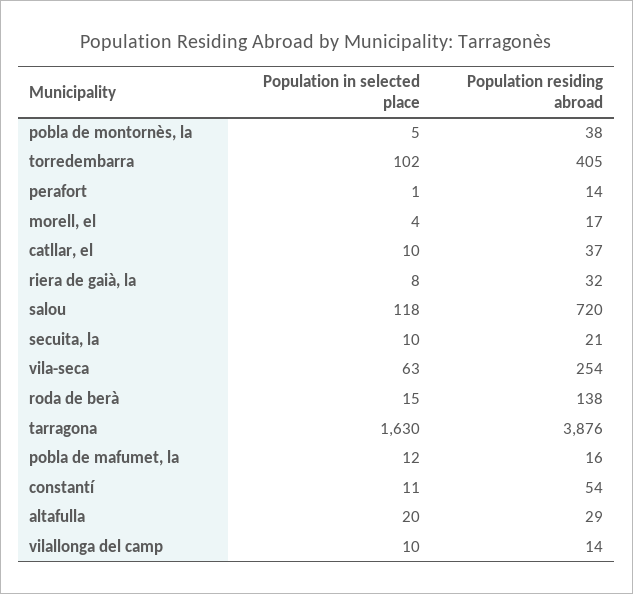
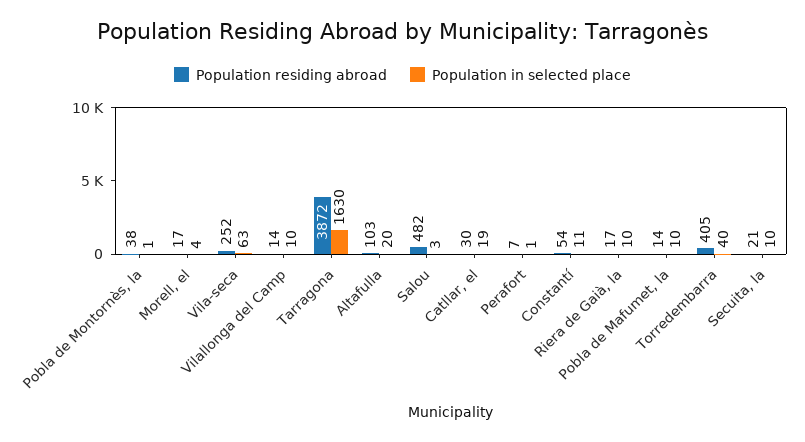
Population in selected place, pobla de montornès, la: 5 -> 1
Population in selected place, torredembarra: 102 -> 40
Population residing abroad, perafort: 14 -> 7
Population in selected place, catllar, el: 10 -> 19
Population residing abroad, catllar, el: 37 -> 30
Population in selected place, riera de gaià, la: 8 -> 10
Population residing abroad, riera de gaià, la: 32 -> 17
Population in selected place, salou: 118 -> 3
Population residing abroad, salou: 720 -> 482
Population residing abroad, vila-seca: 254 -> 252
Population in selected place, roda de berà: 15 -> none
Population residing abroad, roda de berà: 138 -> none
Population residing abroad, tarragona: 3876 -> 3872
Population in selected place, pobla de mafumet, la: 12 -> 10
Population residing abroad, pobla de mafumet, la: 16 -> 14
Population residing abroad, altafulla: 29 -> 103

